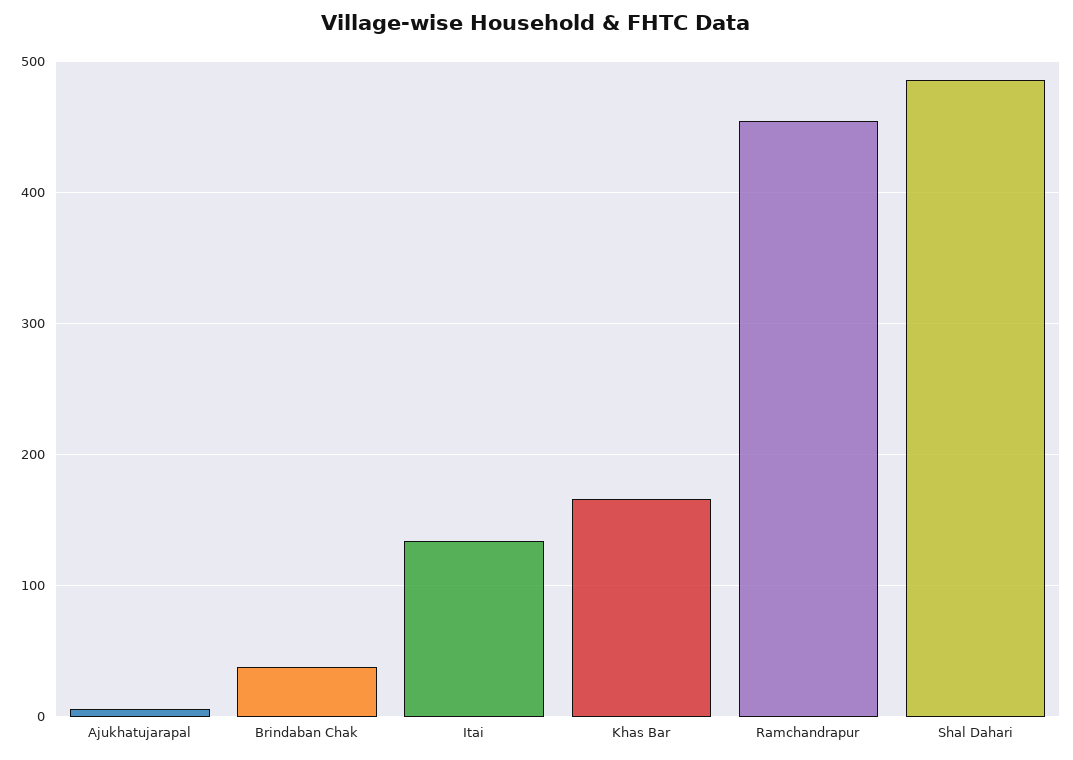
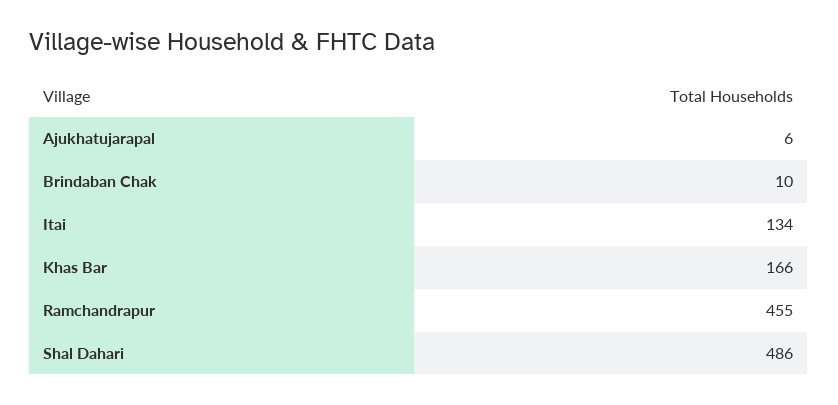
Brindaban Chak: 40 -> 10

